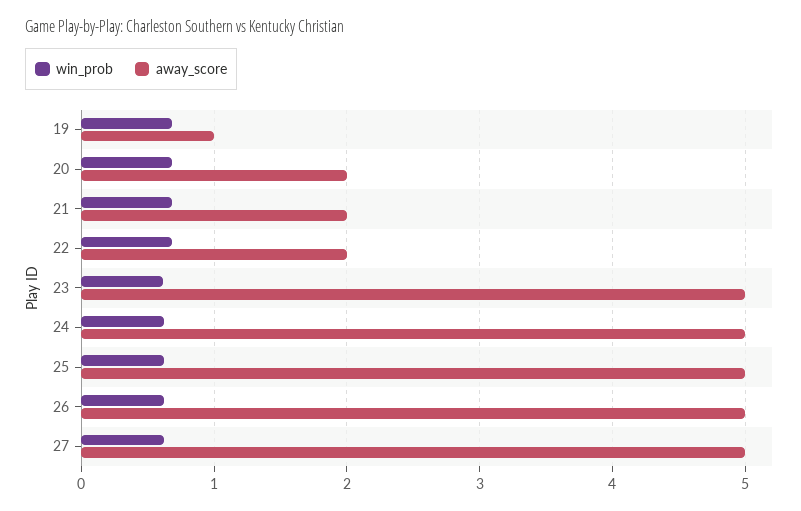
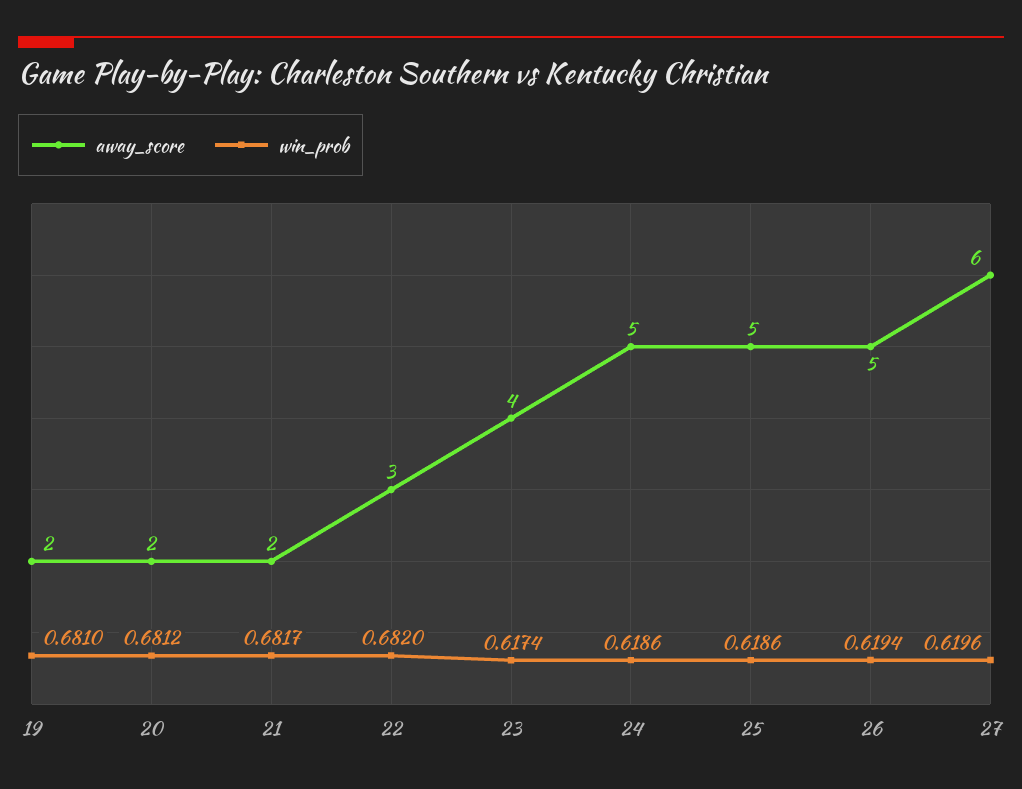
away_score, 19: 1 -> 2
away_score, 22: 2 -> 3
away_score, 23: 5 -> 4
away_score, 27: 5 -> 6

